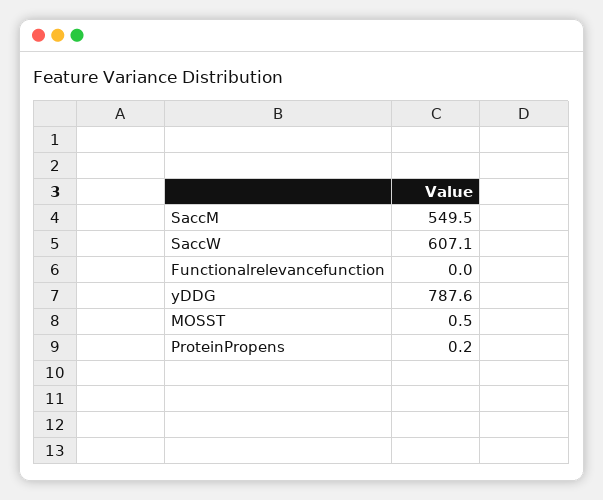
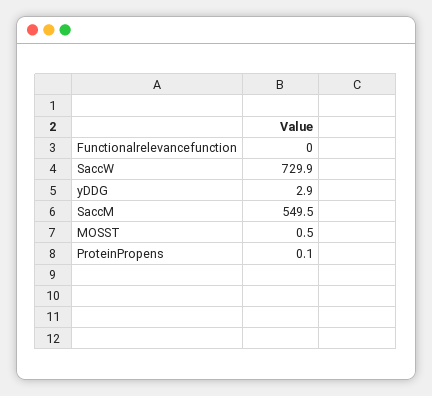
SaccW: 607.1 -> 729.9
yDDG: 787.6 -> 2.9
ProteinPropens: 0.2 -> 0.1

